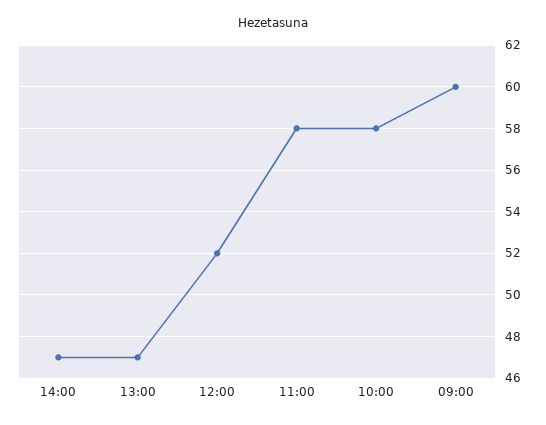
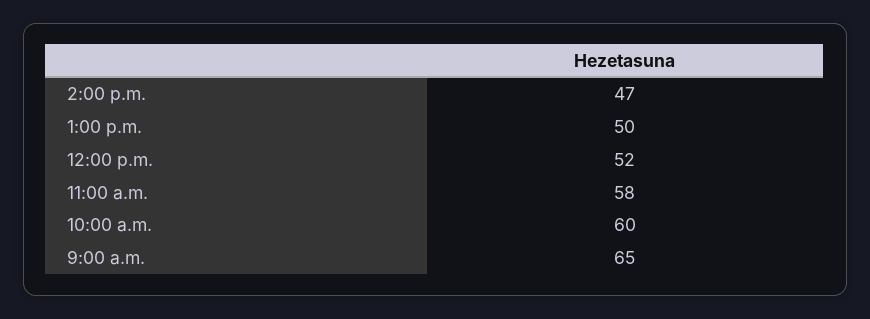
13:00: 47 -> 50
10:00: 58 -> 60
09:00: 60 -> 65

